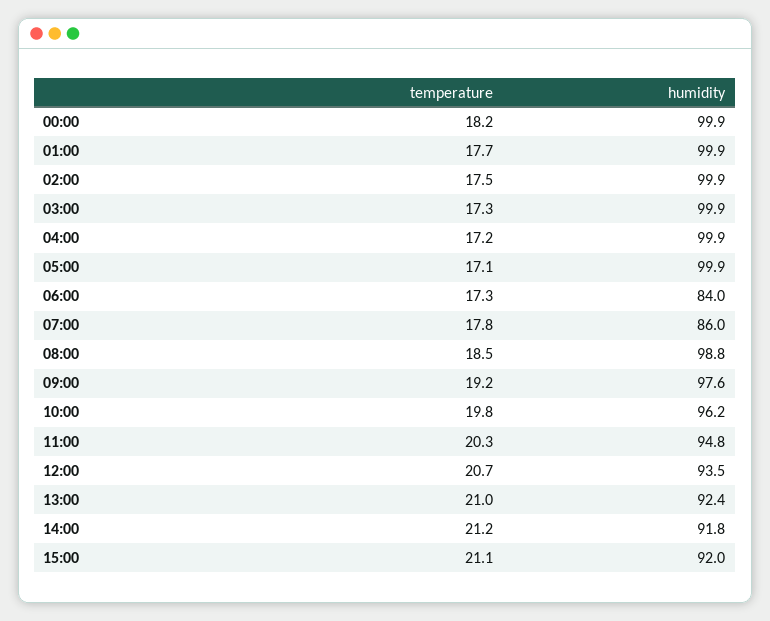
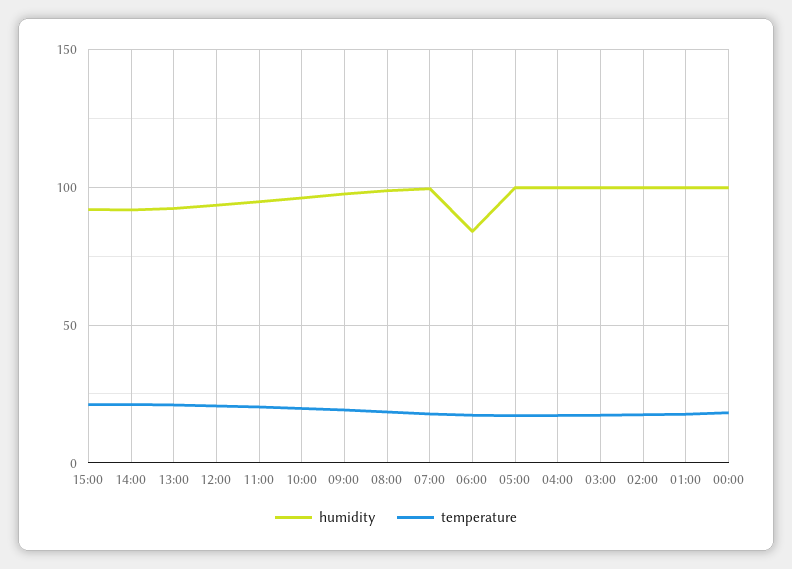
humidity, 07:00: 86 -> 100

